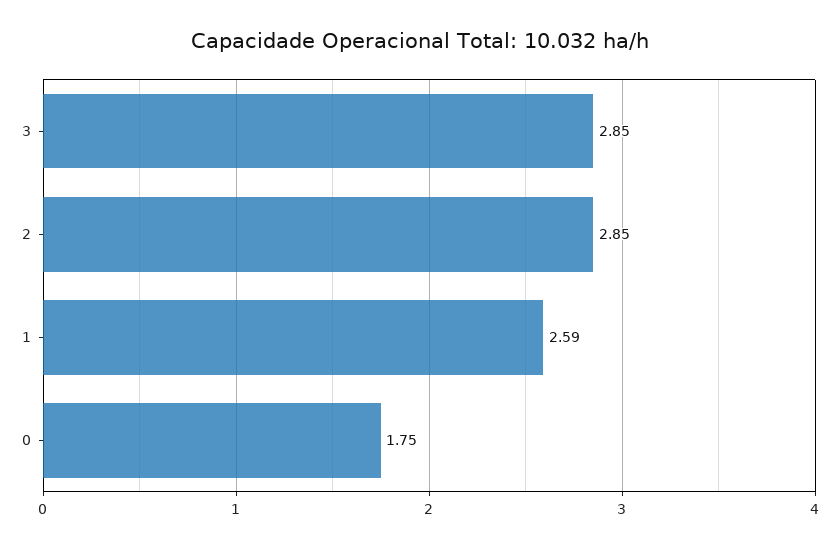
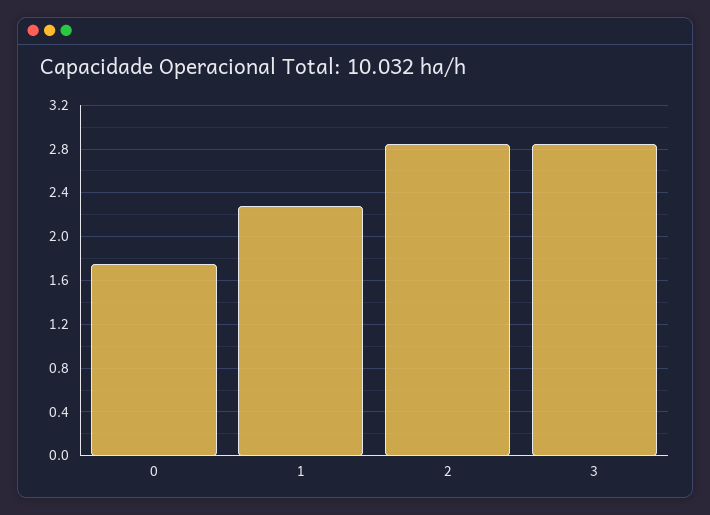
1: 2.59 -> 2.3

